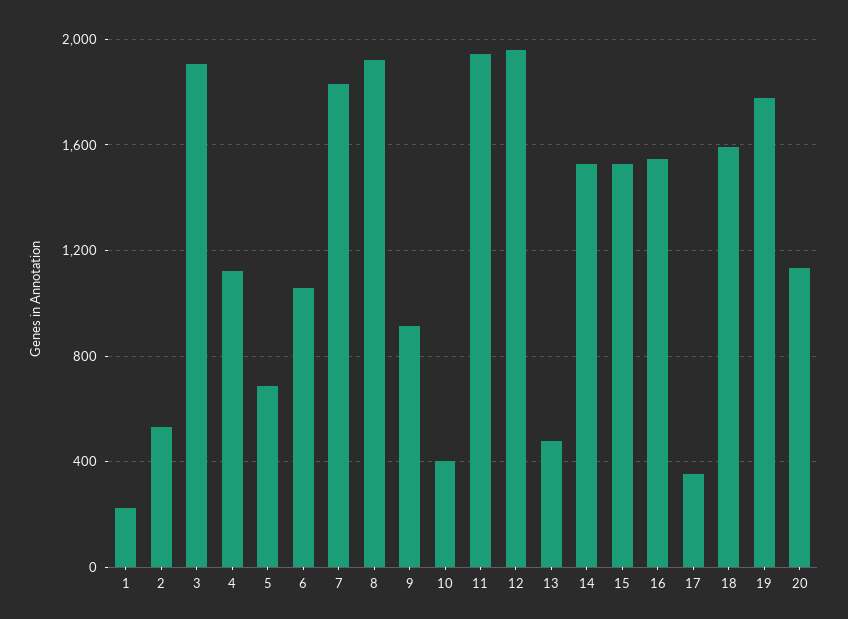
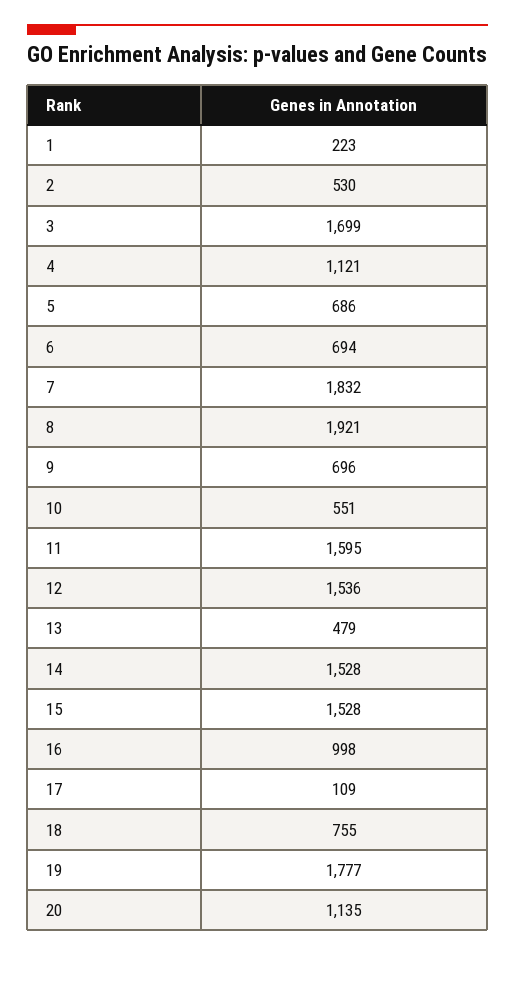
3: 1900 -> 1699
6: 1050 -> 694
9: 900 -> 696
10: 400 -> 551
11: 1950 -> 1595
12: 1950 -> 1536
16: 1550 -> 998
17: 350 -> 109
18: 1600 -> 755

